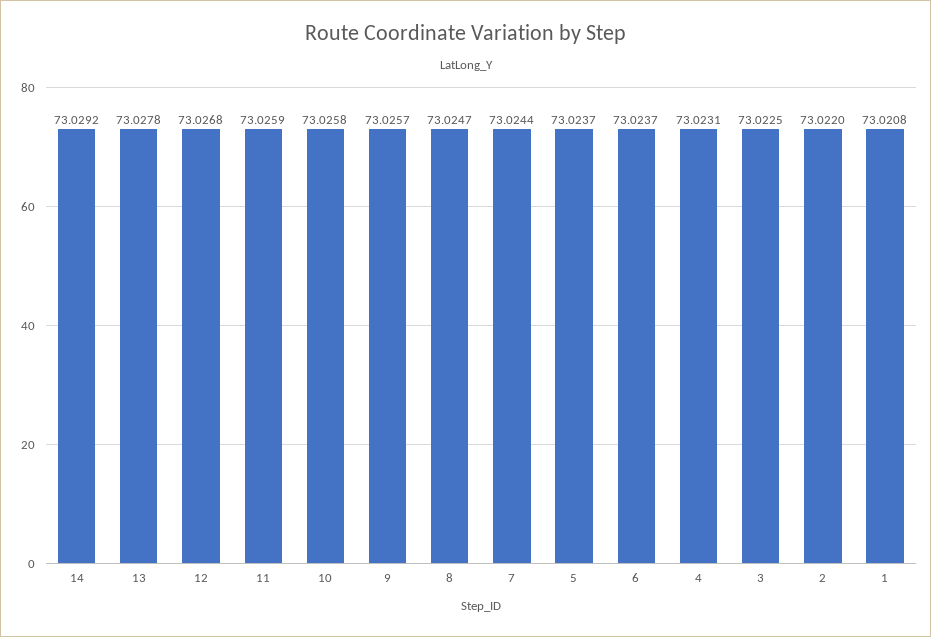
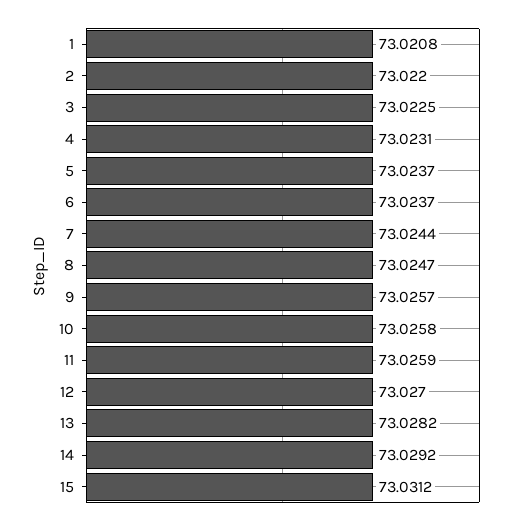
13: 73.0278 -> 73.0282
12: 73.0268 -> 73.027
15: none -> 73.0312

